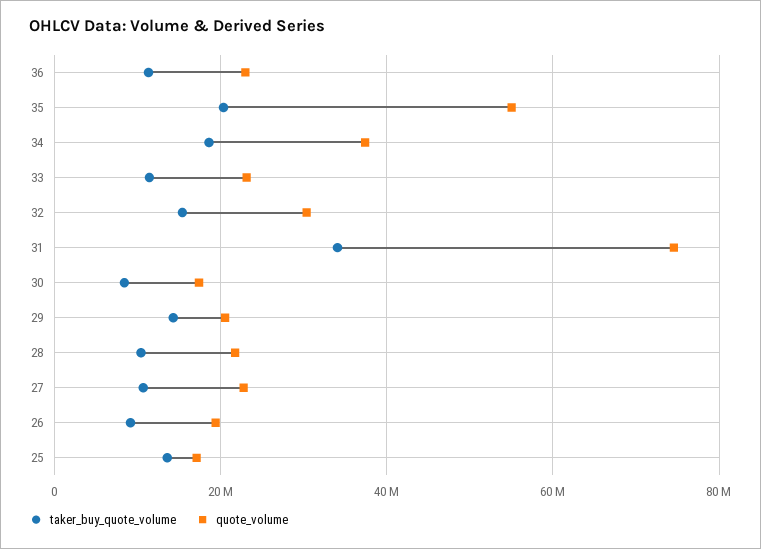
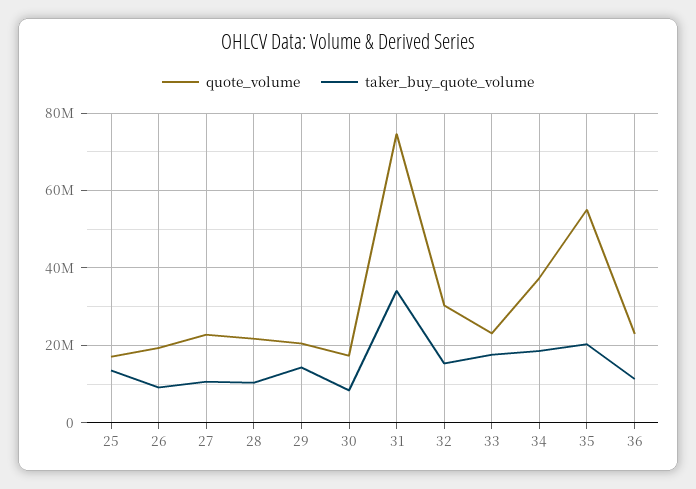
taker_buy_quote_volume, 33: 12000000 -> 18000000

